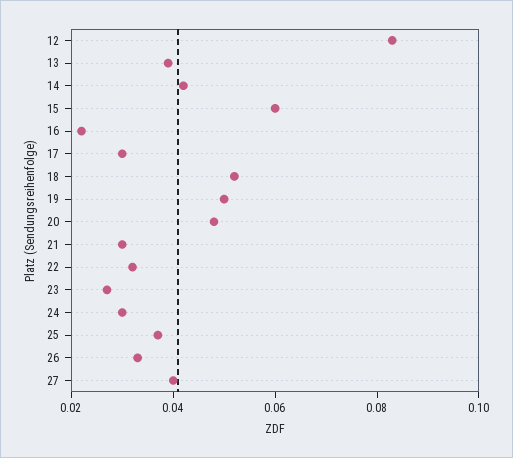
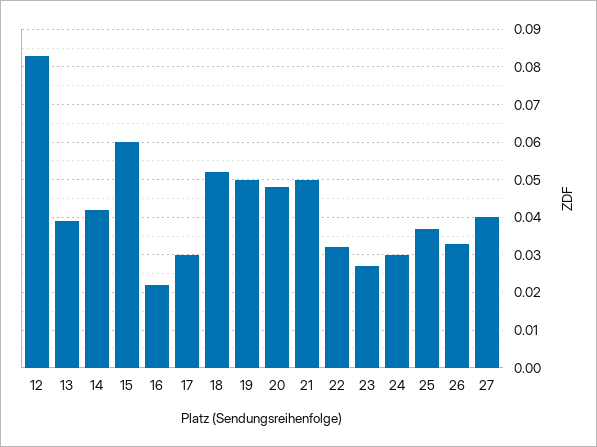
21: 0.03 -> 0.05

